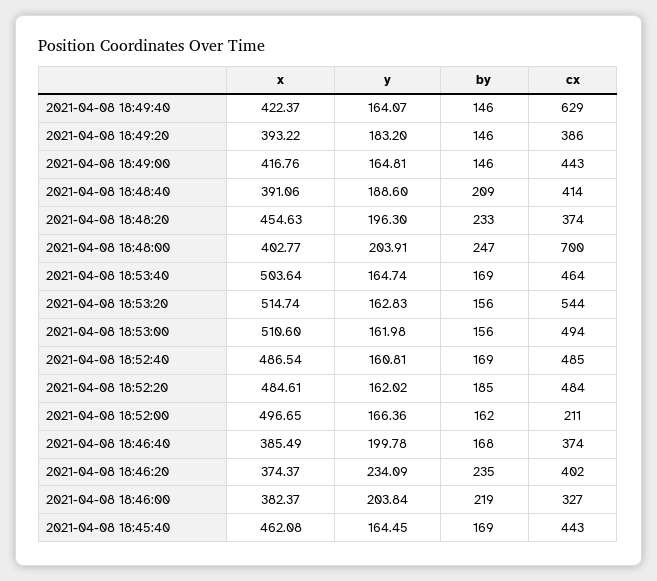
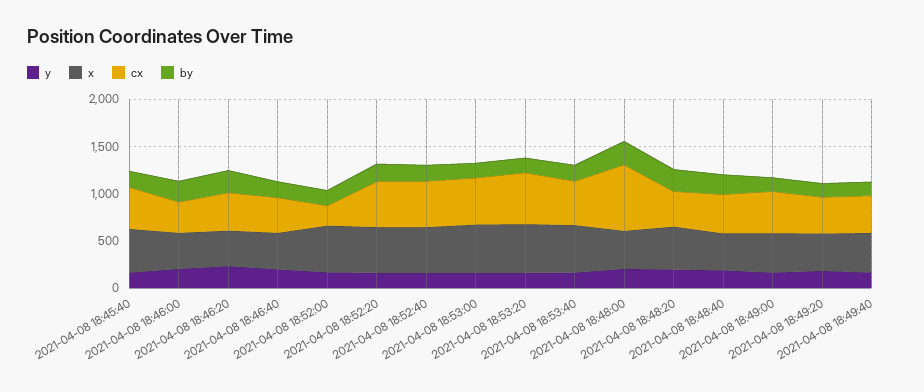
cx, 2021-04-08 18:49:40: 629 -> 400

